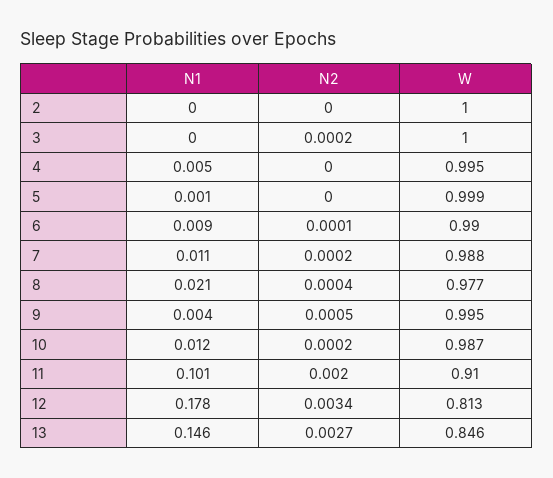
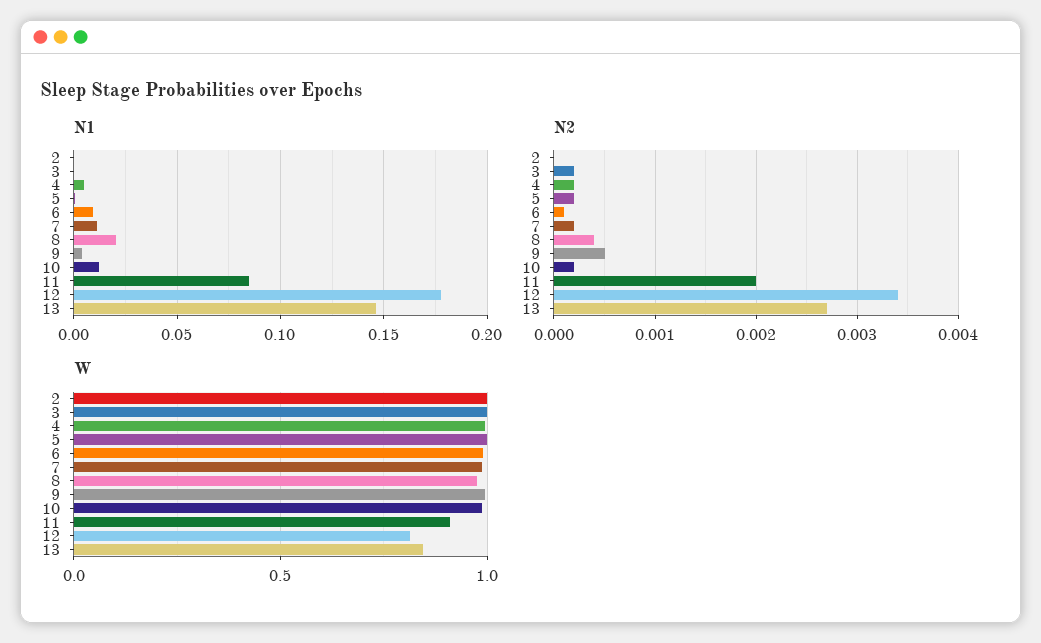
N2, 4: 0 -> 0.0002
N2, 5: 0 -> 0.0002
N1, 11: 0.101 -> 0.085

